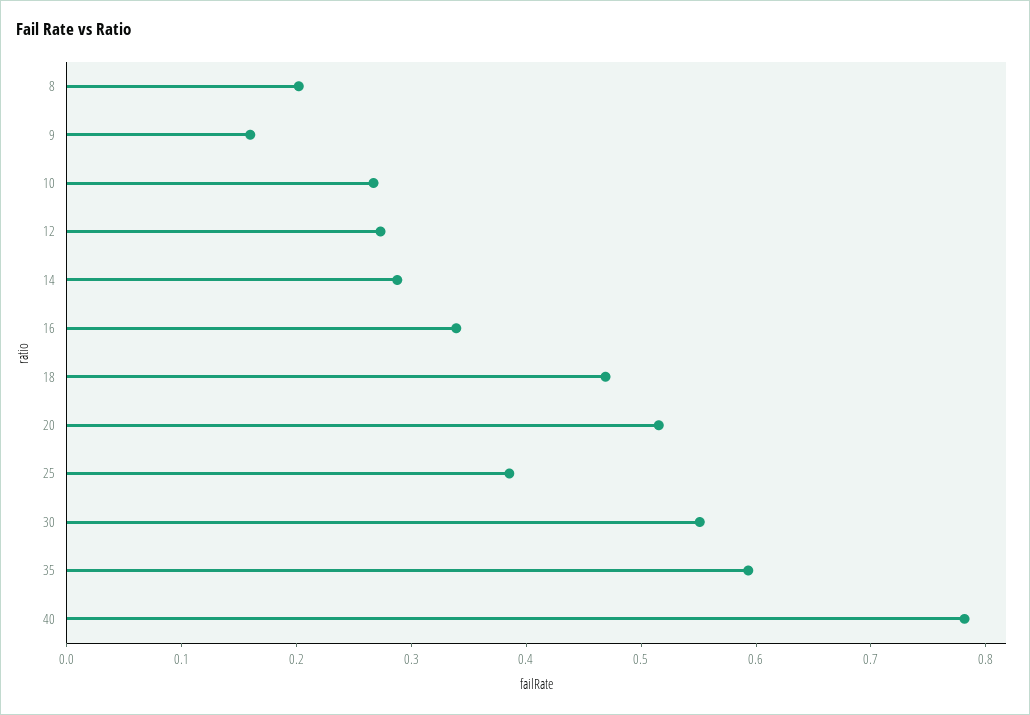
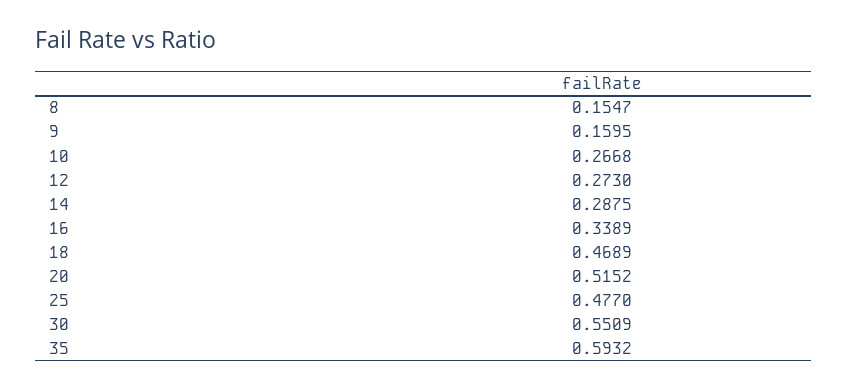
8: 0.2 -> 0.1547
25: 0.38 -> 0.477
40: 0.78 -> none

